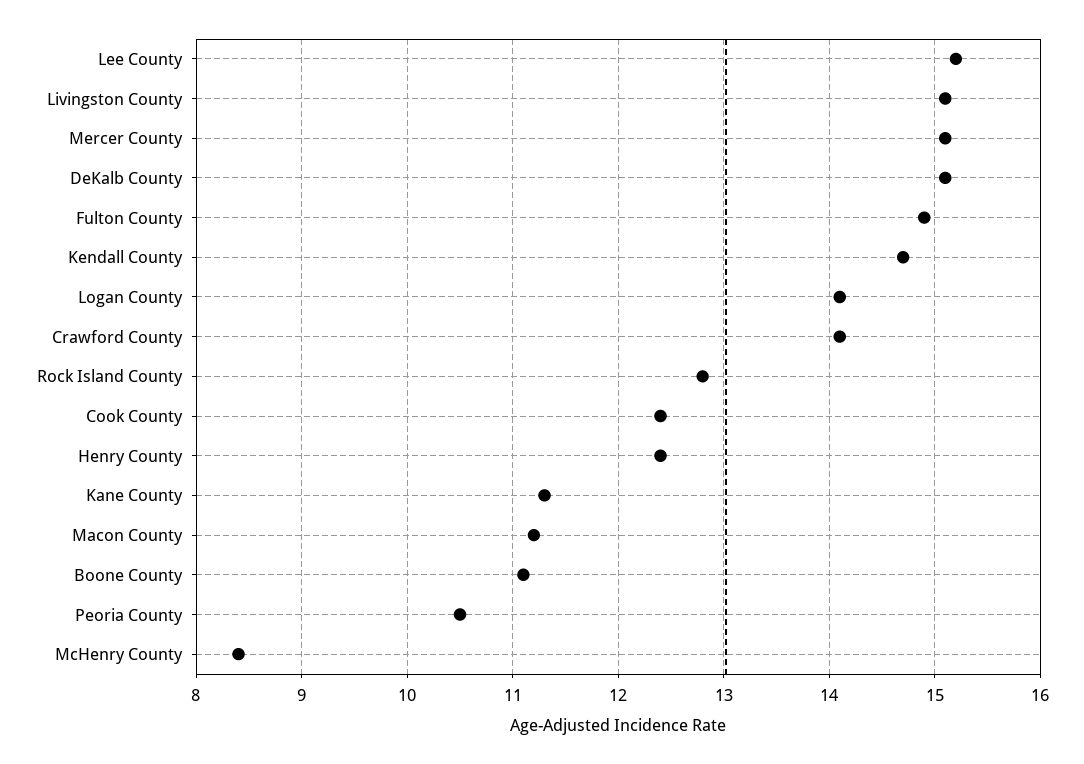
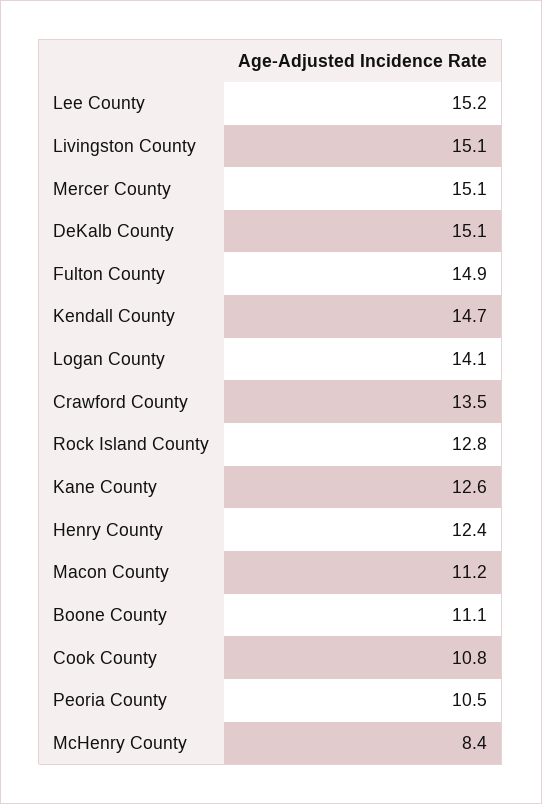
Crawford County: 14.1 -> 13.5
Cook County: 12.4 -> 10.8
Kane County: 11.3 -> 12.6

